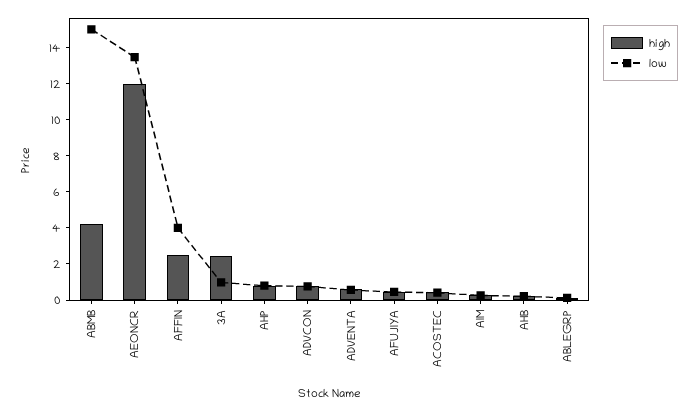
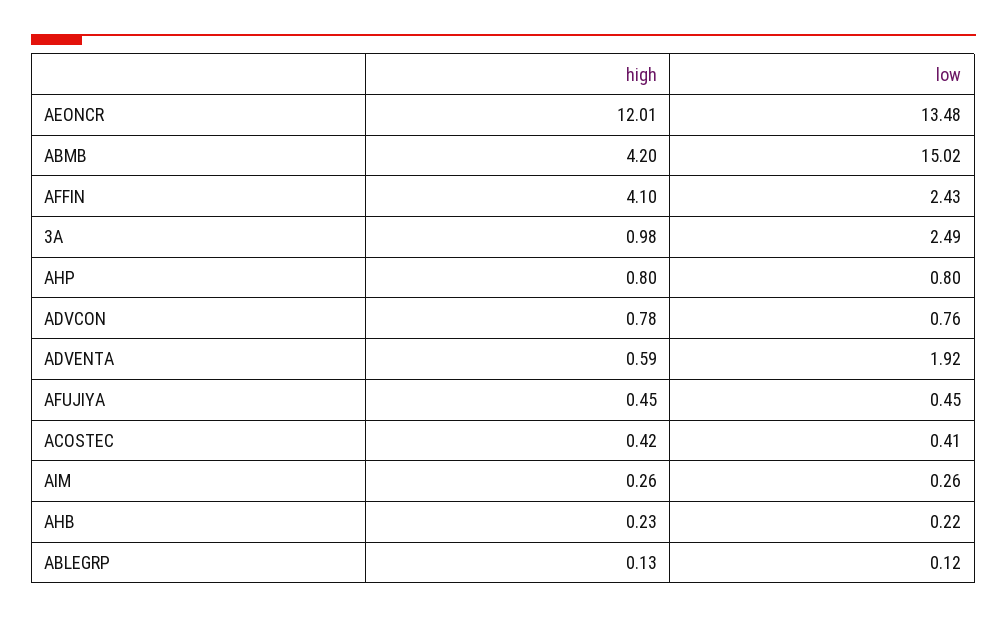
high, AFFIN: 2.5 -> 4.1
low, AFFIN: 4 -> 2.43
high, 3A: 2.5 -> 0.98
low, 3A: 1 -> 2.49
low, ADVENTA: 0.5 -> 1.92

